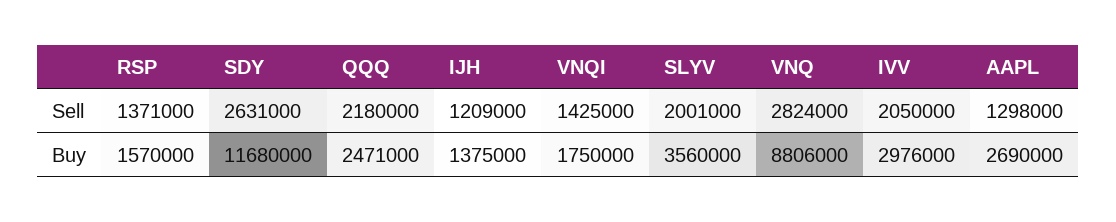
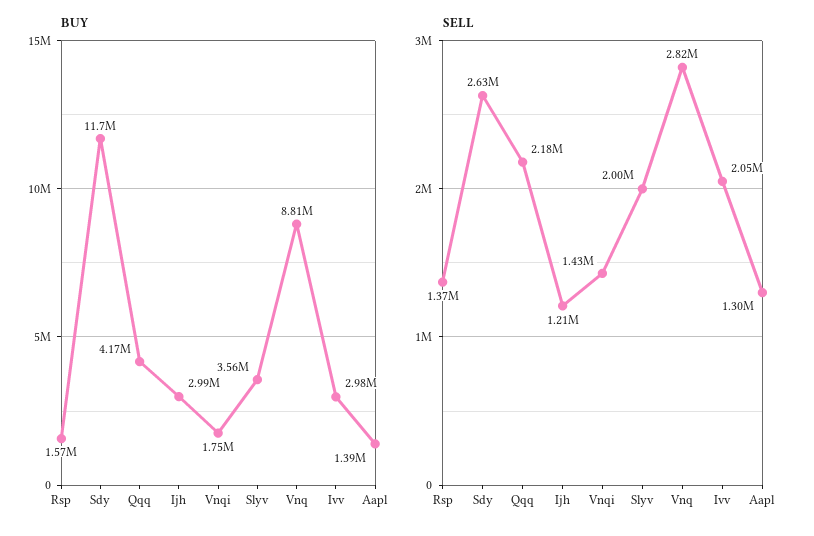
Buy, QQQ: 2471000 -> 4170000
Buy, IJH: 1375000 -> 2990000
Buy, AAPL: 2690000 -> 1390000

